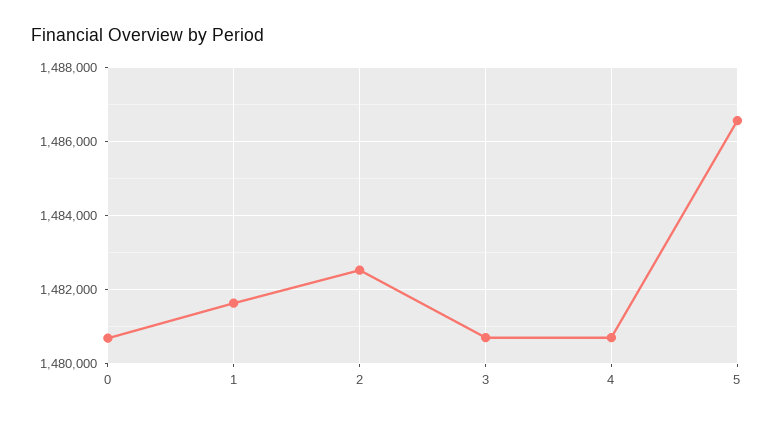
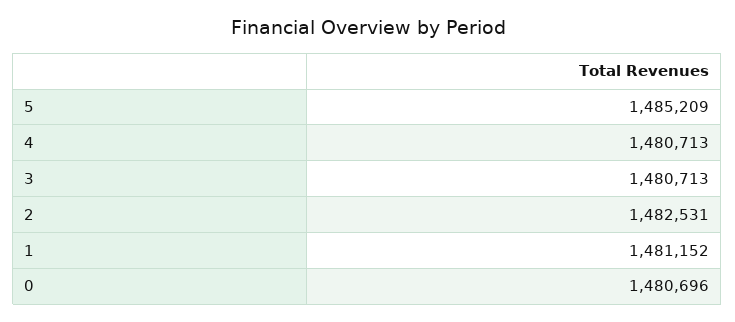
1: 1481600 -> 1481152
5: 1486600 -> 1485209

